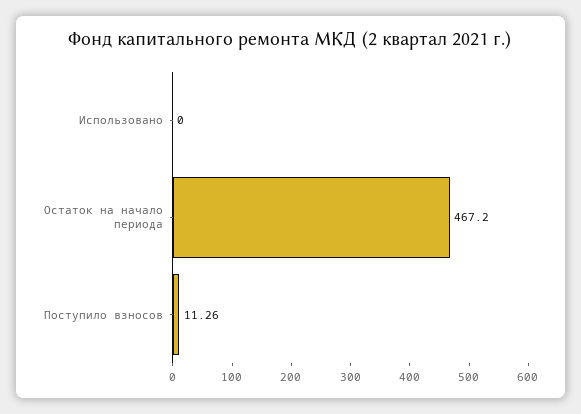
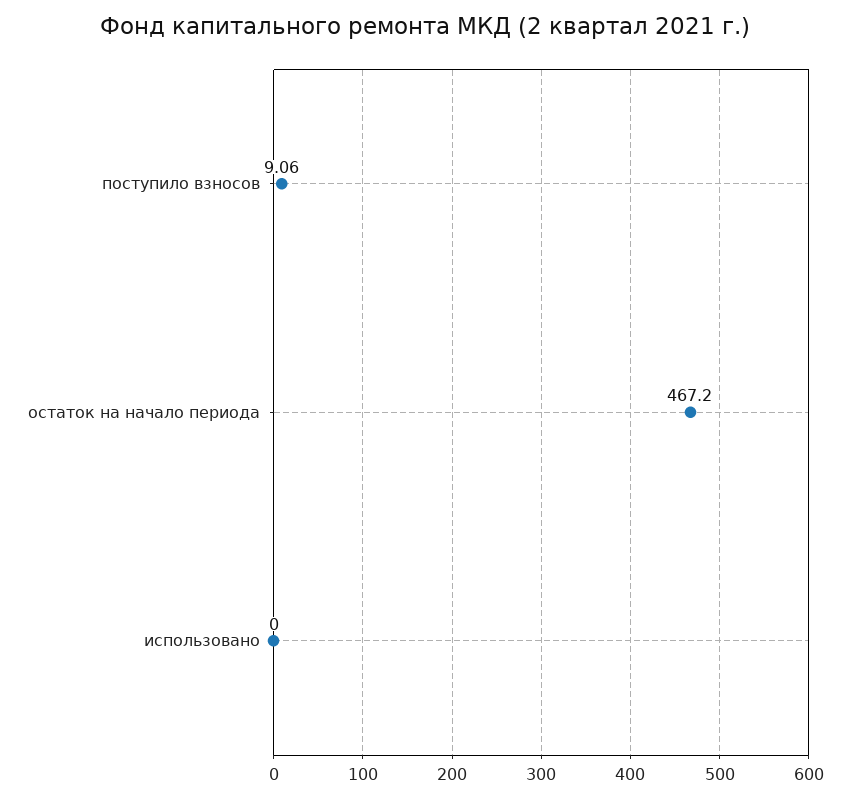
Поступило взносов: 11.26 -> 9.06

